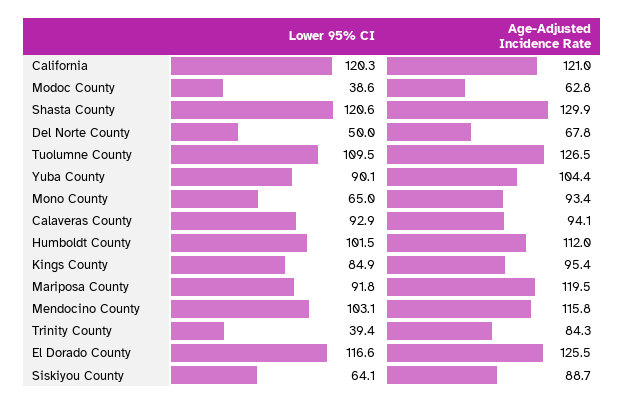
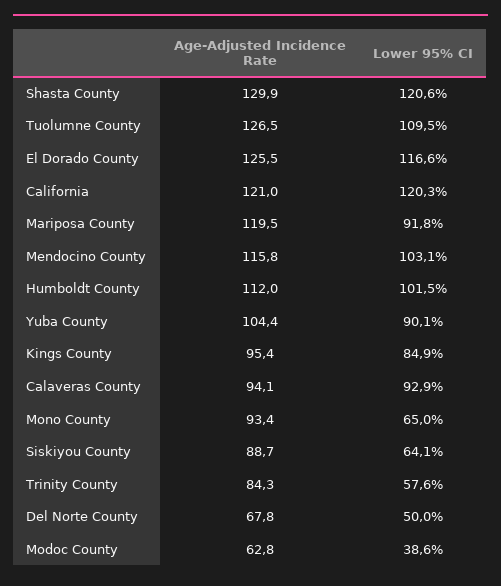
Lower 95% CI, Trinity County: 39.4 -> 57.6

